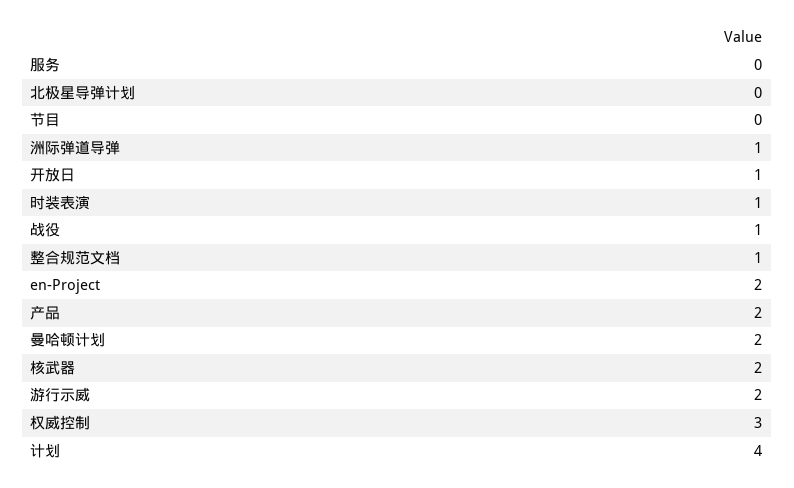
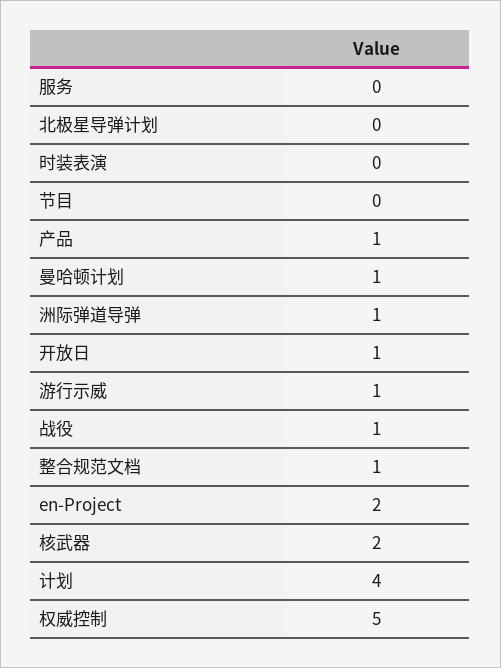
时装表演: 1 -> 0
产品: 2 -> 1
曼哈顿计划: 2 -> 1
游行示威: 2 -> 1
权威控制: 3 -> 5

